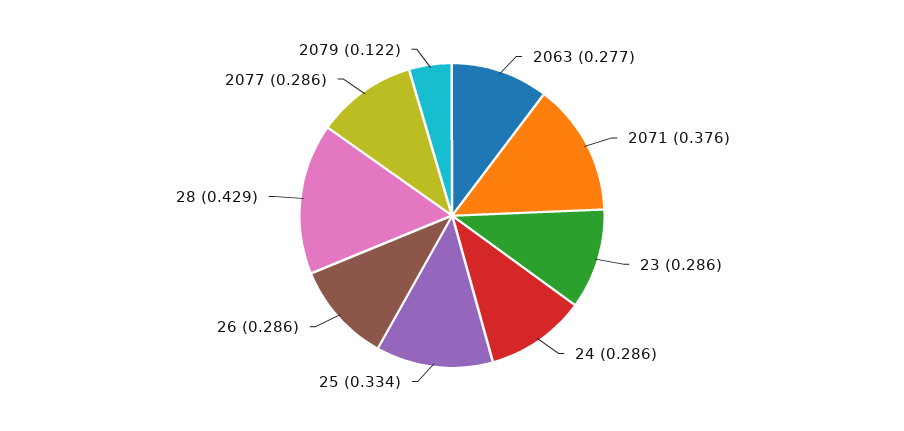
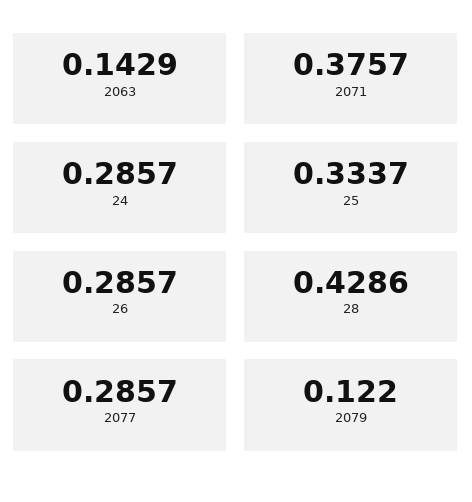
2063: 0.277 -> 0.1429
23: 0.286 -> none

